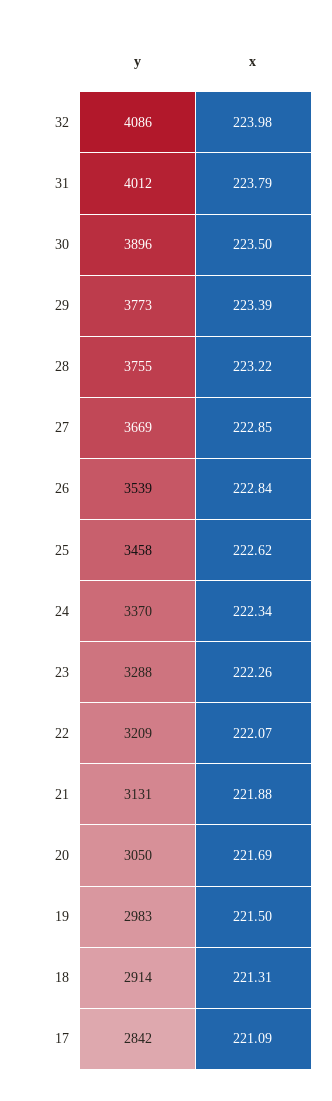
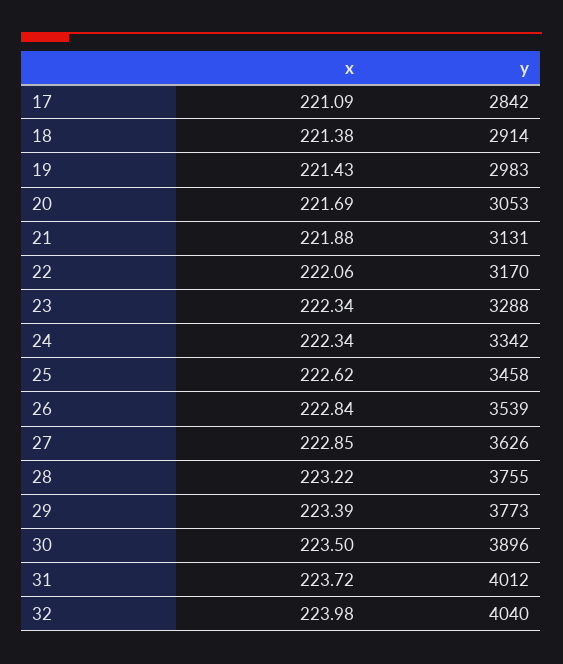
y, 32: 4086 -> 4040
x, 31: 223.79 -> 223.72
y, 27: 3669 -> 3626
y, 24: 3370 -> 3342
x, 23: 222.26 -> 222.34
y, 22: 3209 -> 3170
x, 22: 222.07 -> 222.06
y, 20: 3050 -> 3053
x, 19: 221.5 -> 221.43
x, 18: 221.31 -> 221.38

